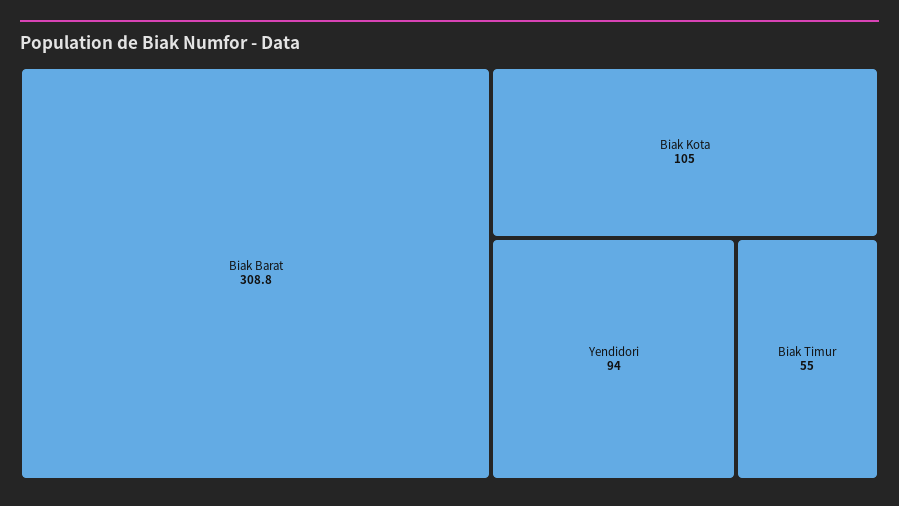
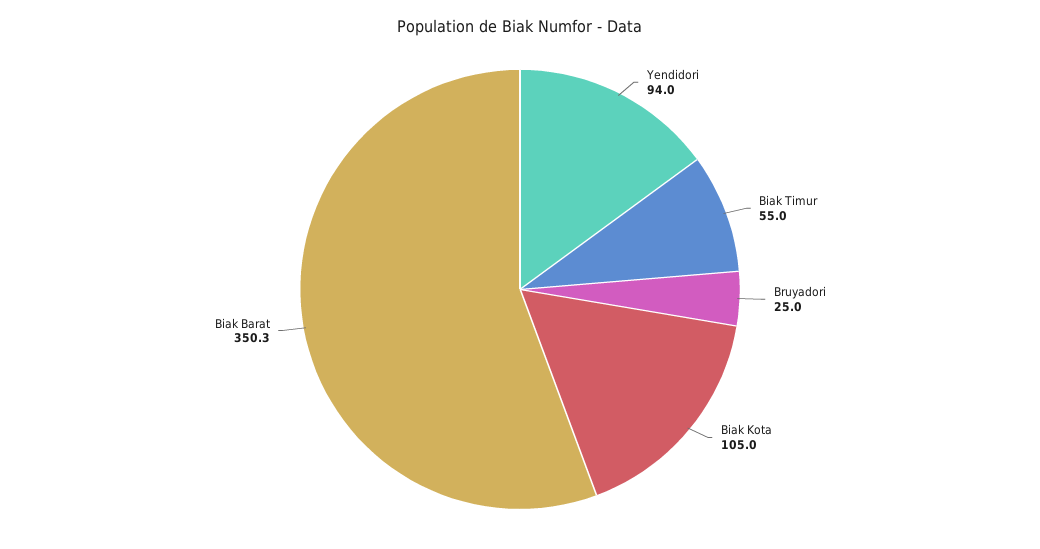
Biak Barat: 308.8 -> 350.3
Bruyadori: none -> 25

